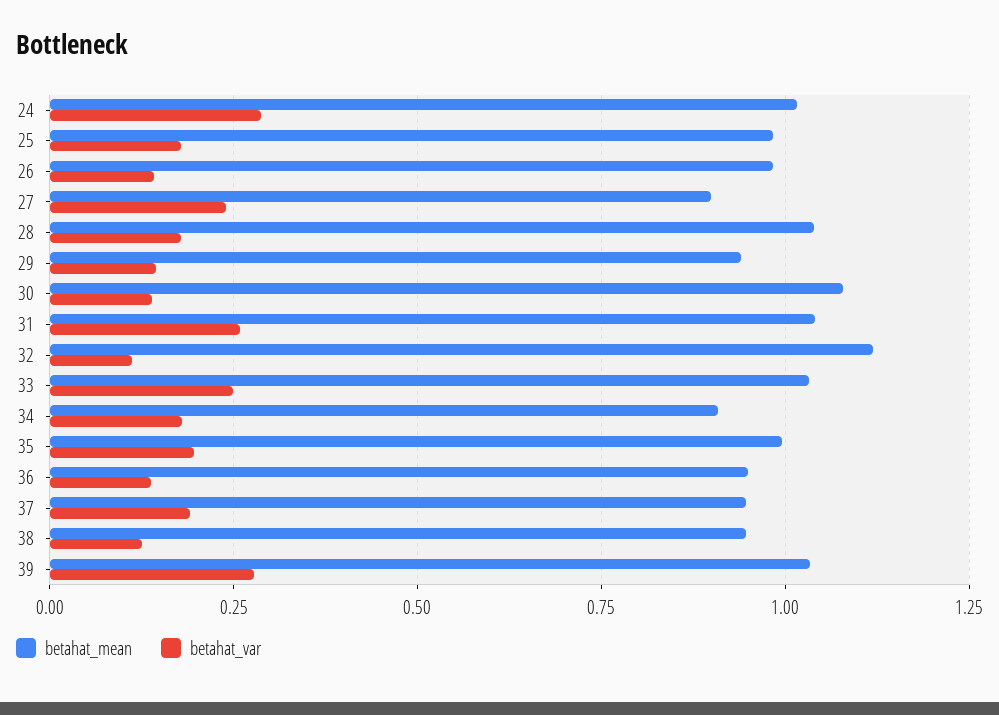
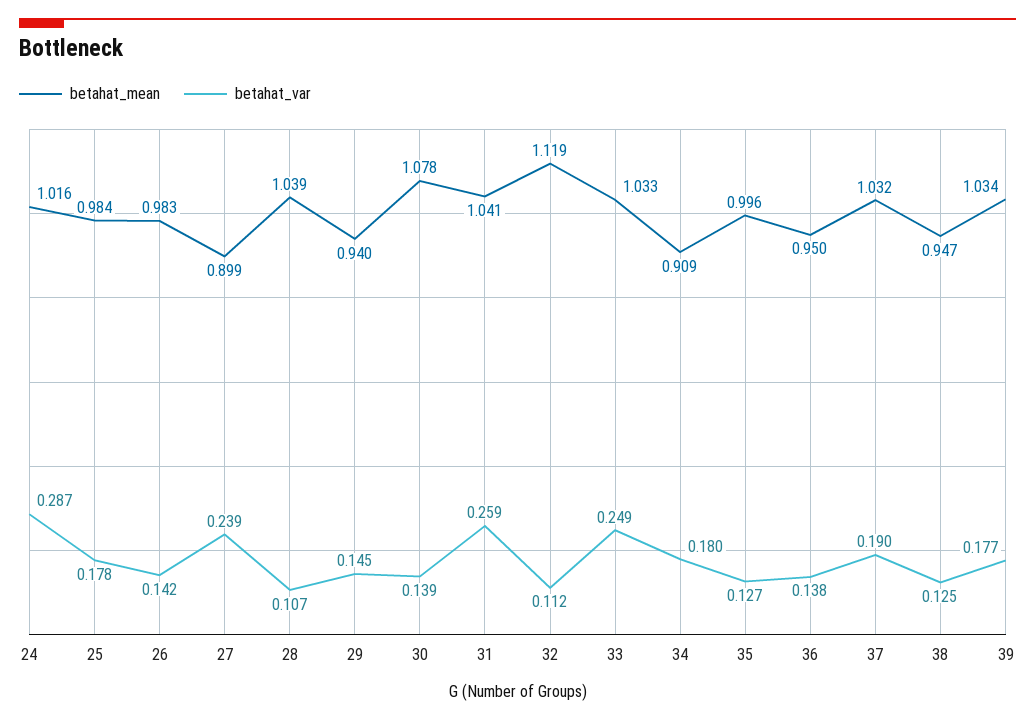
betahat_var, 28: 0.175 -> 0.107
betahat_var, 35: 0.2 -> 0.127
betahat_mean, 37: 0.95 -> 1.032
betahat_var, 39: 0.275 -> 0.177

